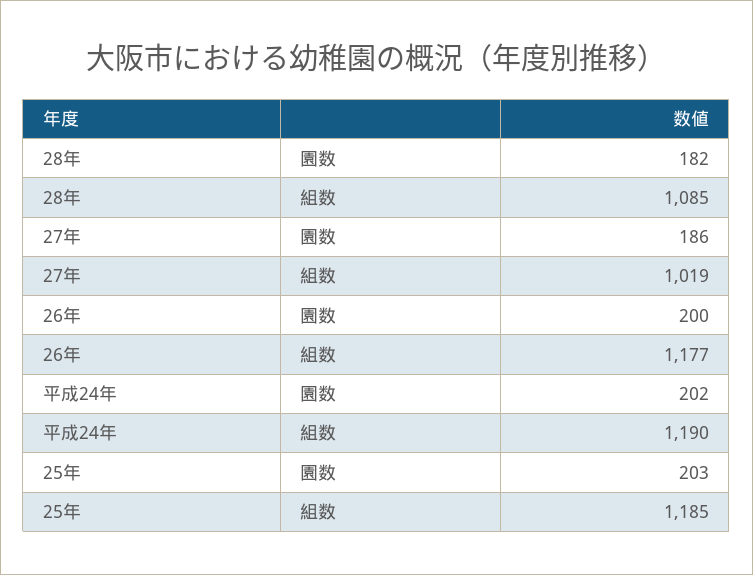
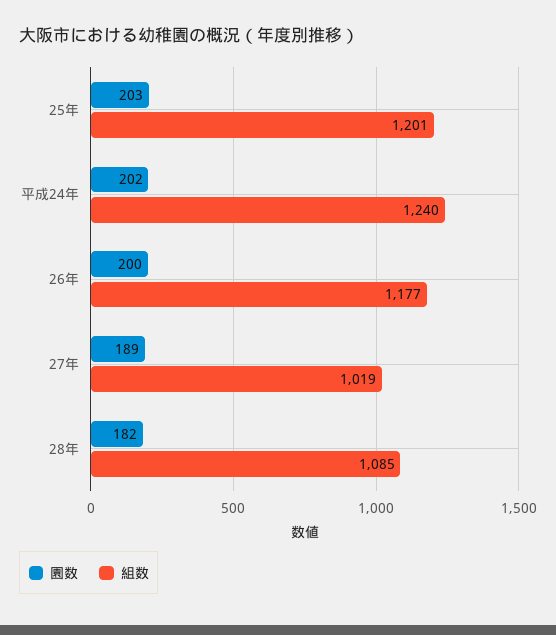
園数, 27年: 186 -> 189
組数, 平成24年: 1190 -> 1240
組数, 25年: 1185 -> 1201

